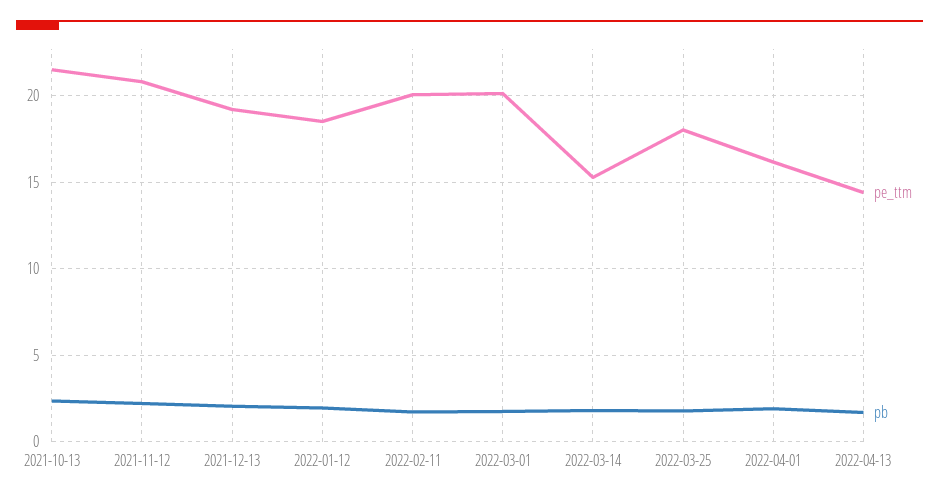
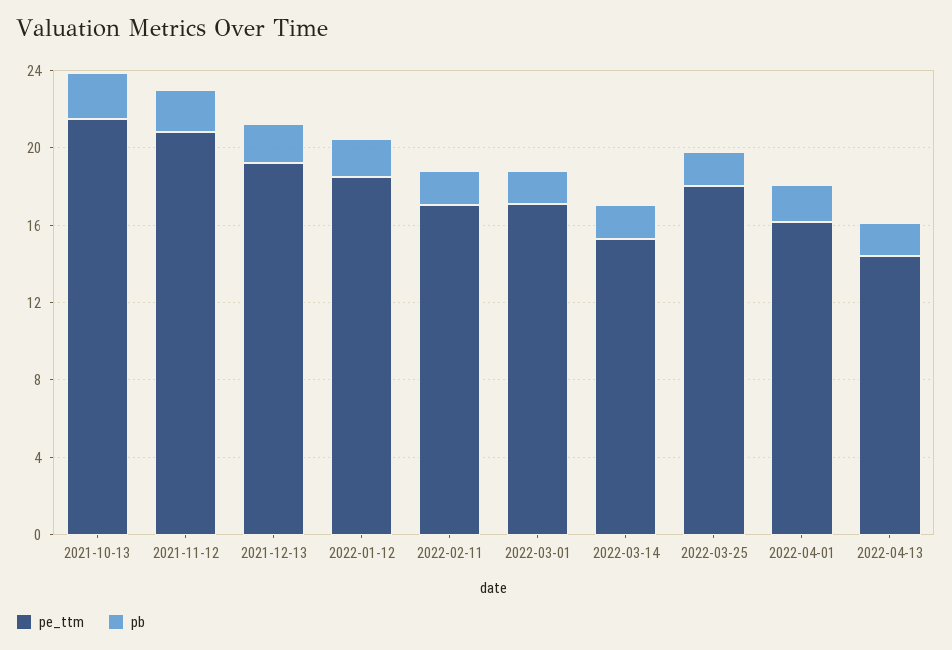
pe_ttm, 2022-02-11: 20 -> 17
pe_ttm, 2022-03-01: 20 -> 17

